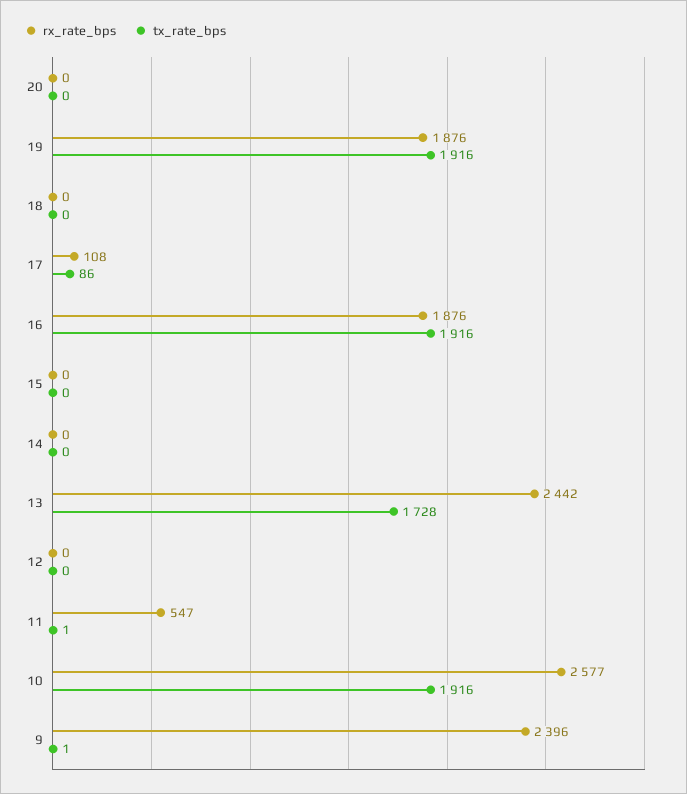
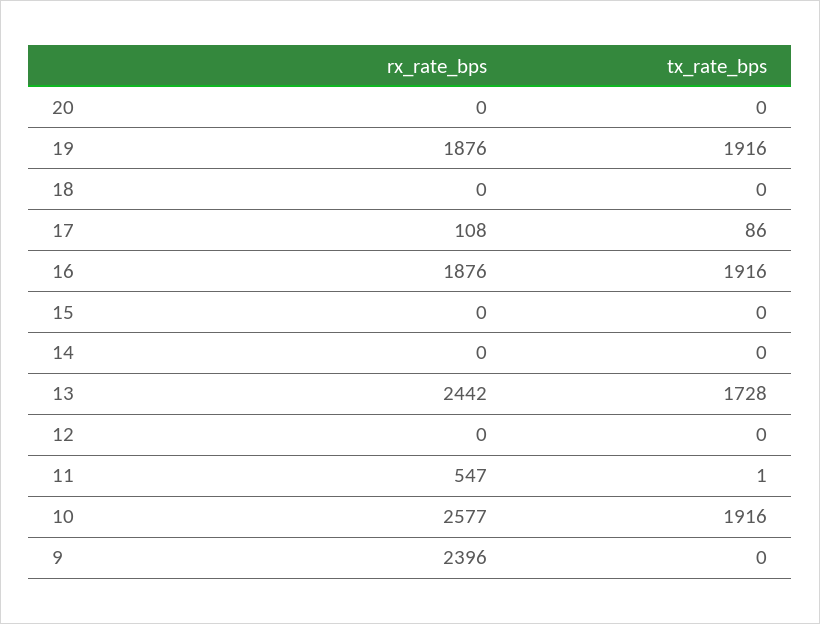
tx_rate_bps, 9: 1 -> 0

